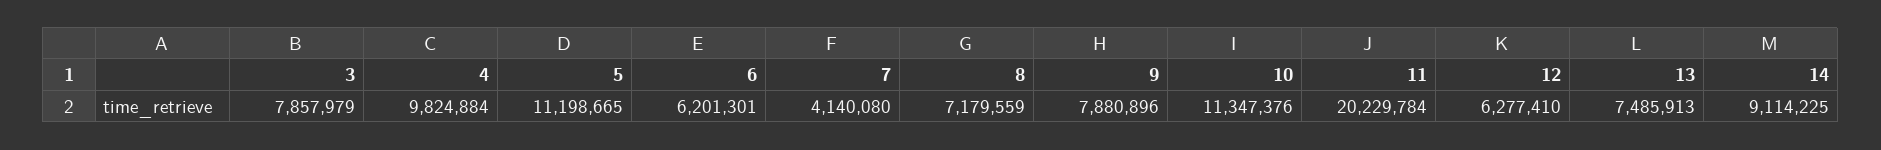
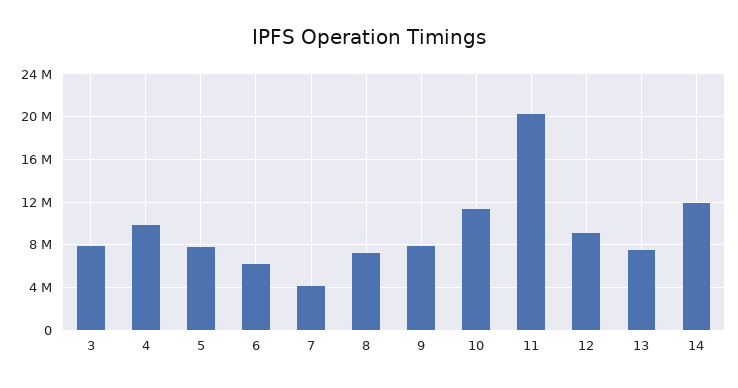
5: 11198665 -> 8000000
12: 6277410 -> 9000000
14: 9114225 -> 12000000

